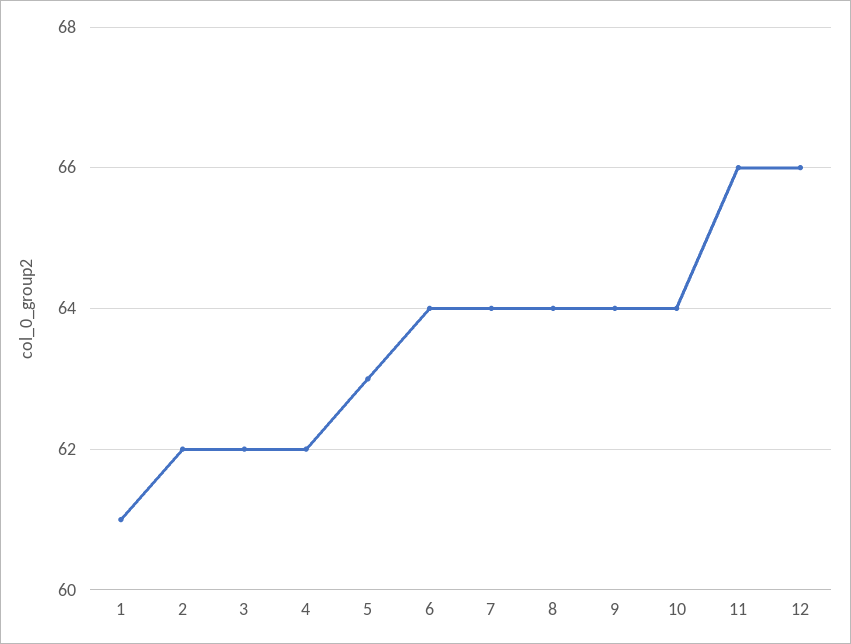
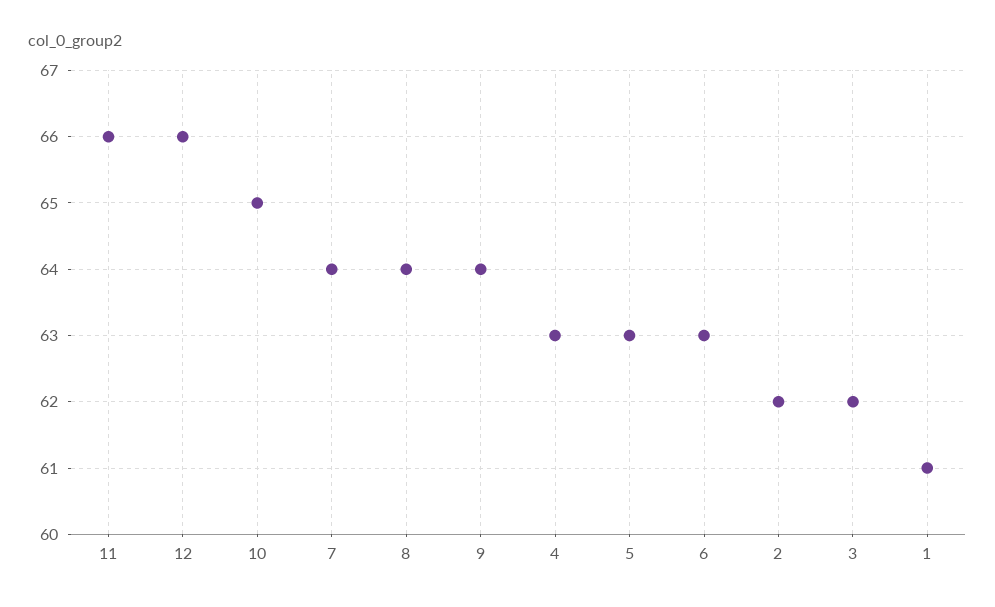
4: 62 -> 63
6: 64 -> 63
10: 64 -> 65

